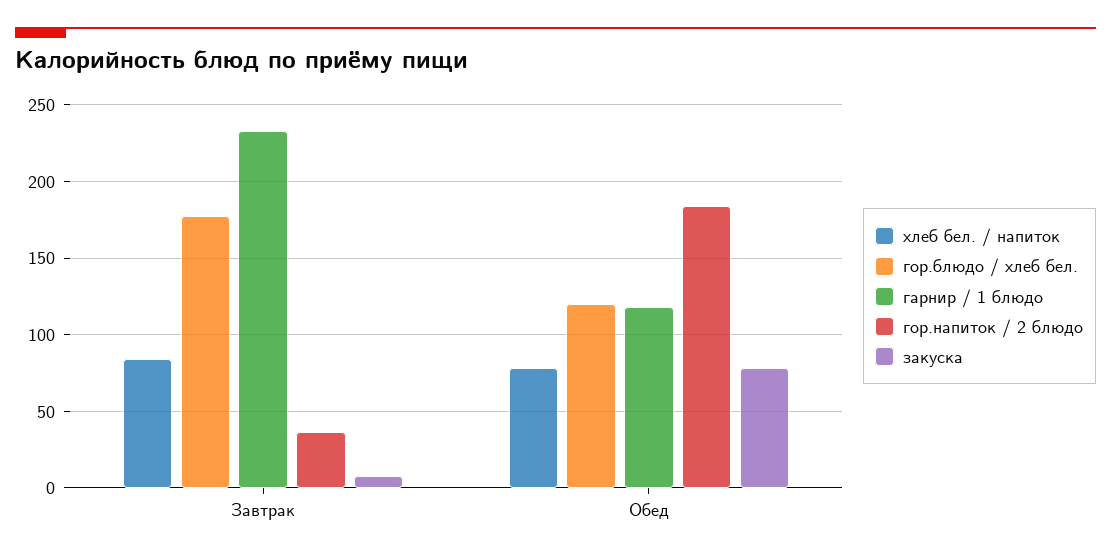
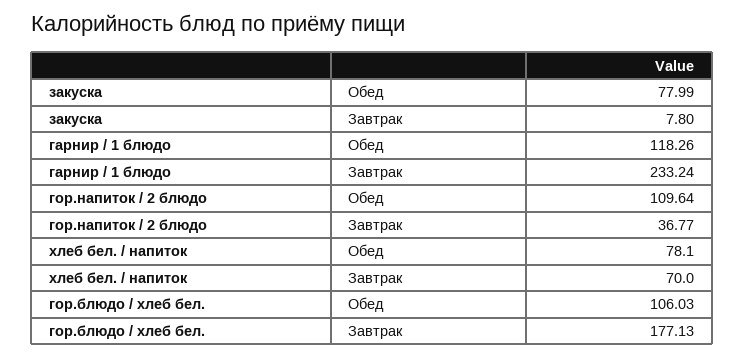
хлеб бел. / напиток, Завтрак: 85 -> 70
гор.блюдо / хлеб бел., Обед: 120 -> 106.03
гор.напиток / 2 блюдо, Обед: 185 -> 109.64

